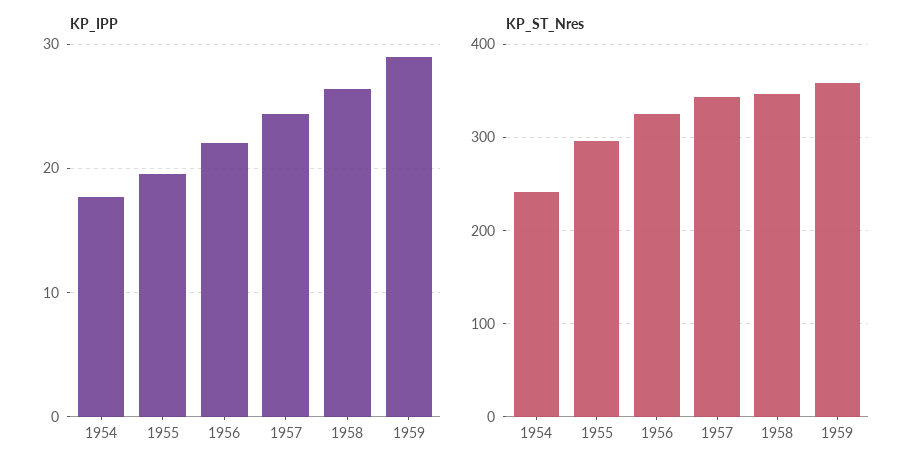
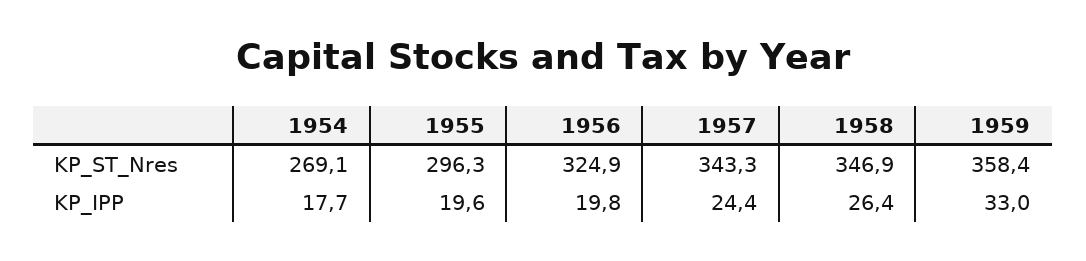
KP_IPP, 1956: 22 -> 19.8
KP_IPP, 1959: 29 -> 33
KP_ST_Nres, 1954: 240 -> 269.1

